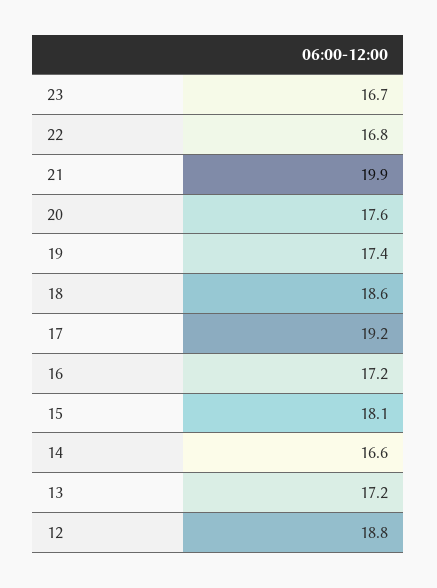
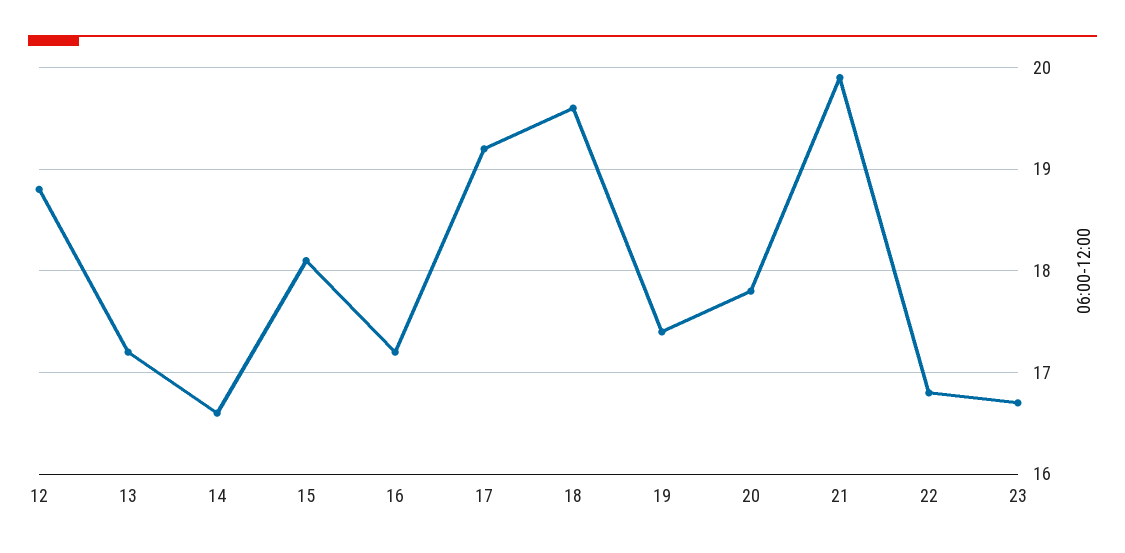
20: 17.6 -> 17.8
18: 18.6 -> 19.6

